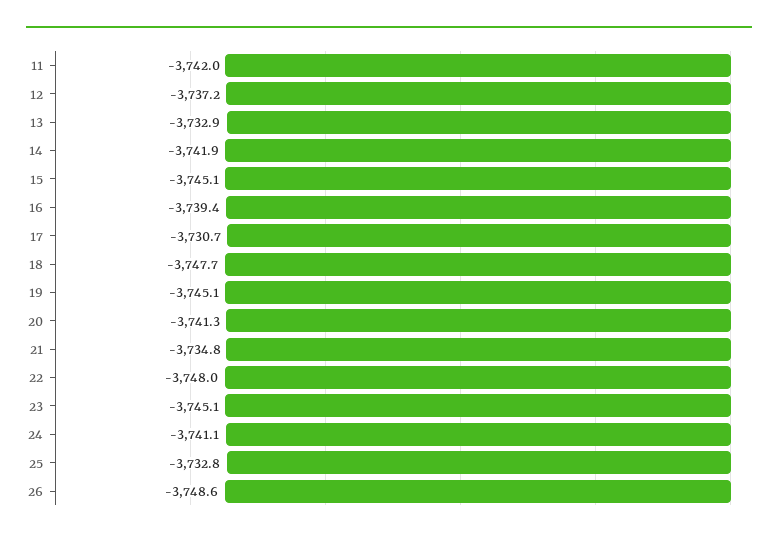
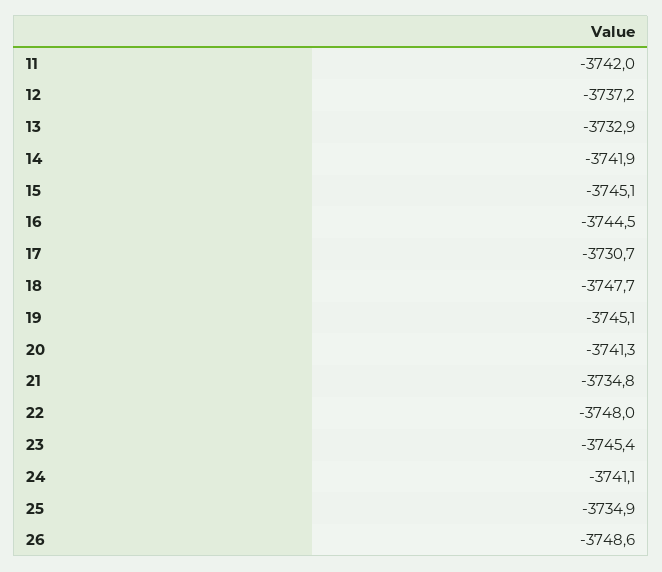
16: -3739.4 -> -3744.5
23: -3745.1 -> -3745.4
25: -3732.8 -> -3734.9

